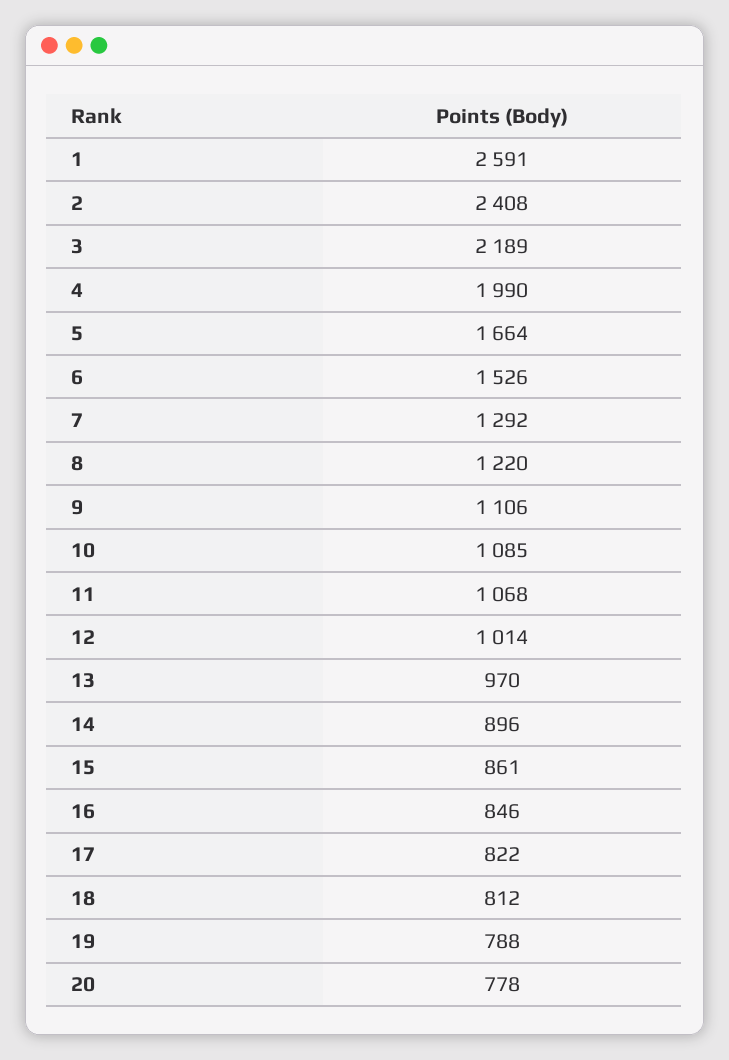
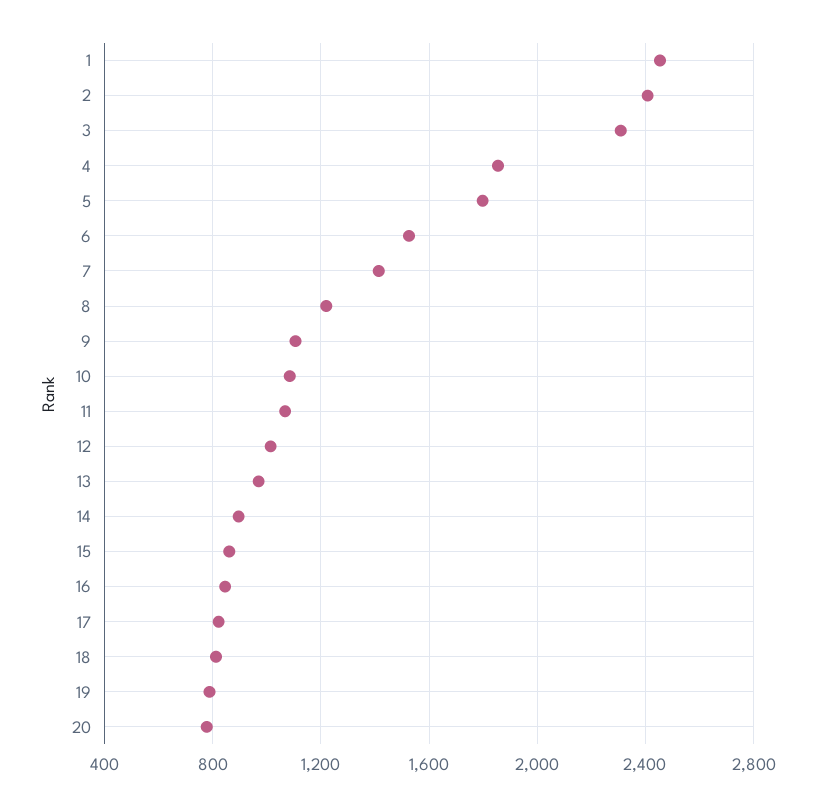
1: 2591 -> 2450
3: 2189 -> 2300
4: 1990 -> 1850
5: 1664 -> 1800
7: 1292 -> 1400

